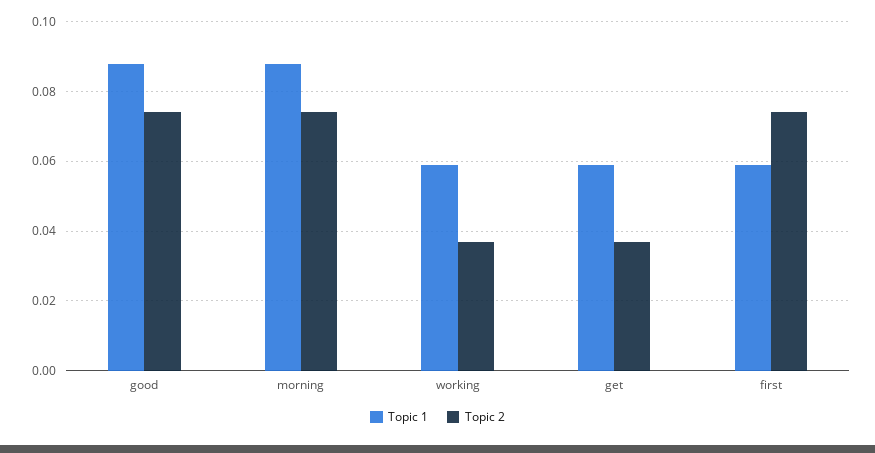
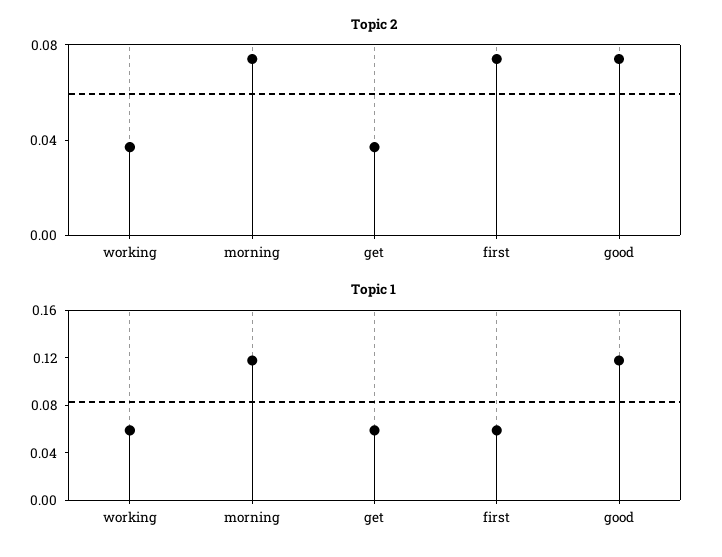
Topic 1, good: 0.088 -> 0.12
Topic 1, morning: 0.088 -> 0.12

